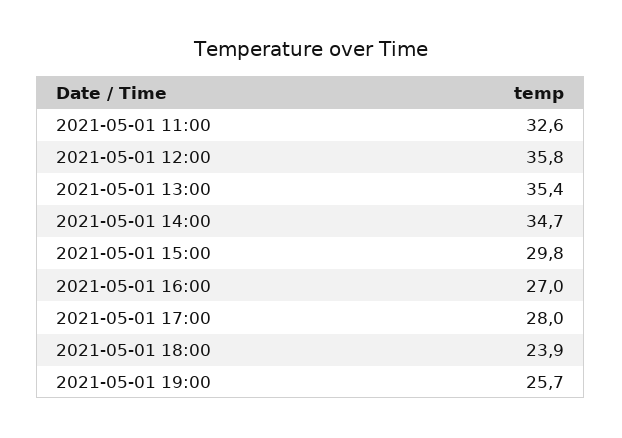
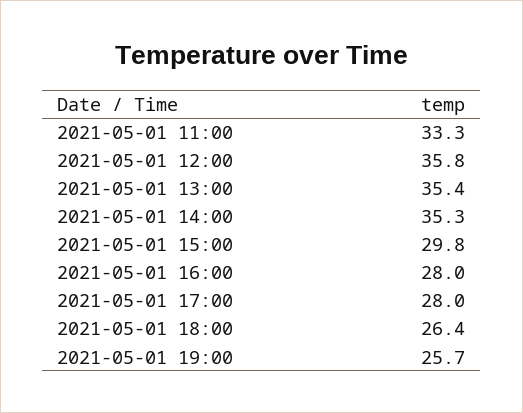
2021-05-01 11:00: 32.6 -> 33.3
2021-05-01 14:00: 34.7 -> 35.3
2021-05-01 16:00: 27 -> 28
2021-05-01 18:00: 23.9 -> 26.4

